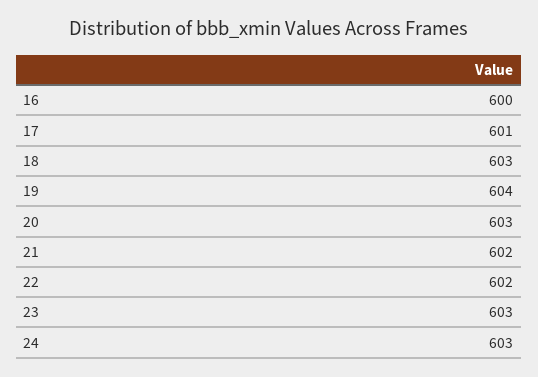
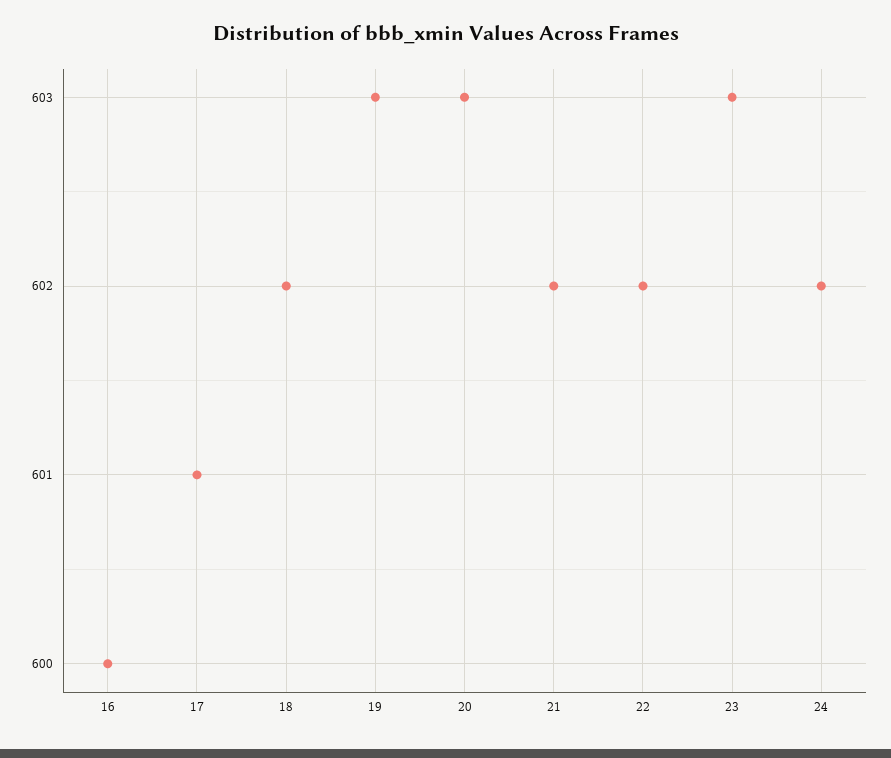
18: 603 -> 602
19: 604 -> 603
24: 603 -> 602

